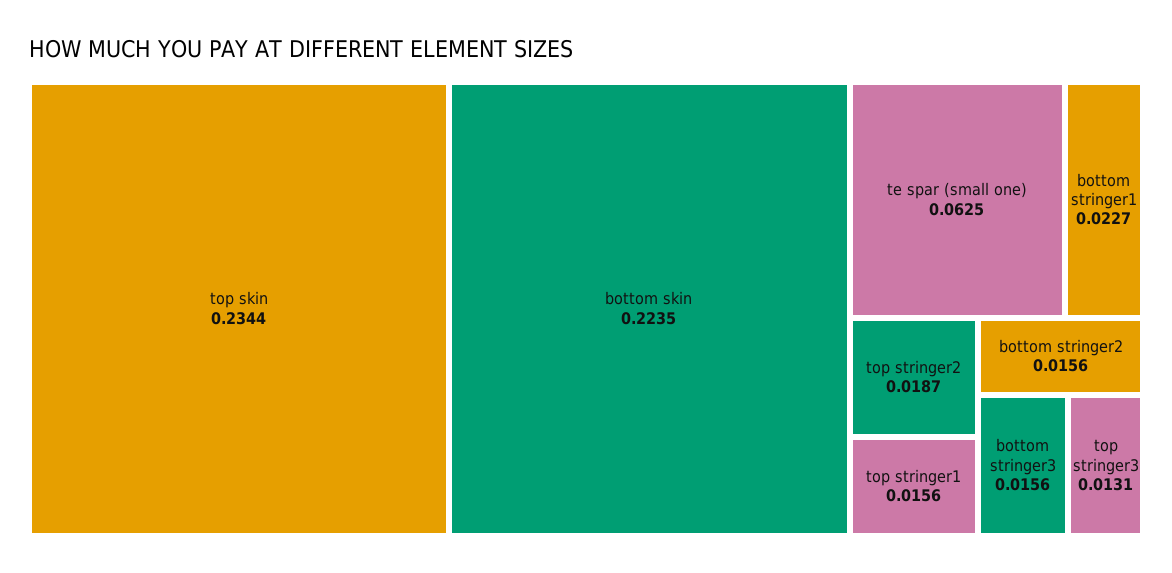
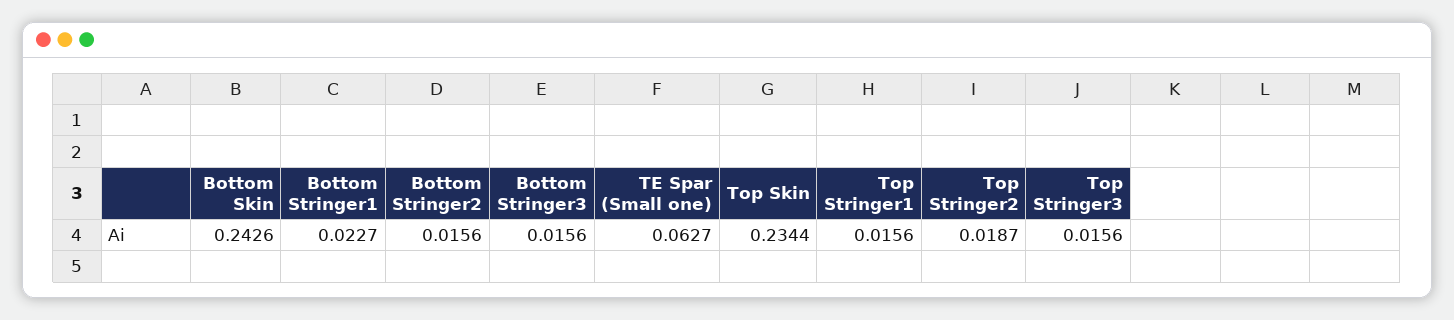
bottom skin: 0.2235 -> 0.2426
te spar (small one): 0.0625 -> 0.0627
top stringer3: 0.0131 -> 0.0156

